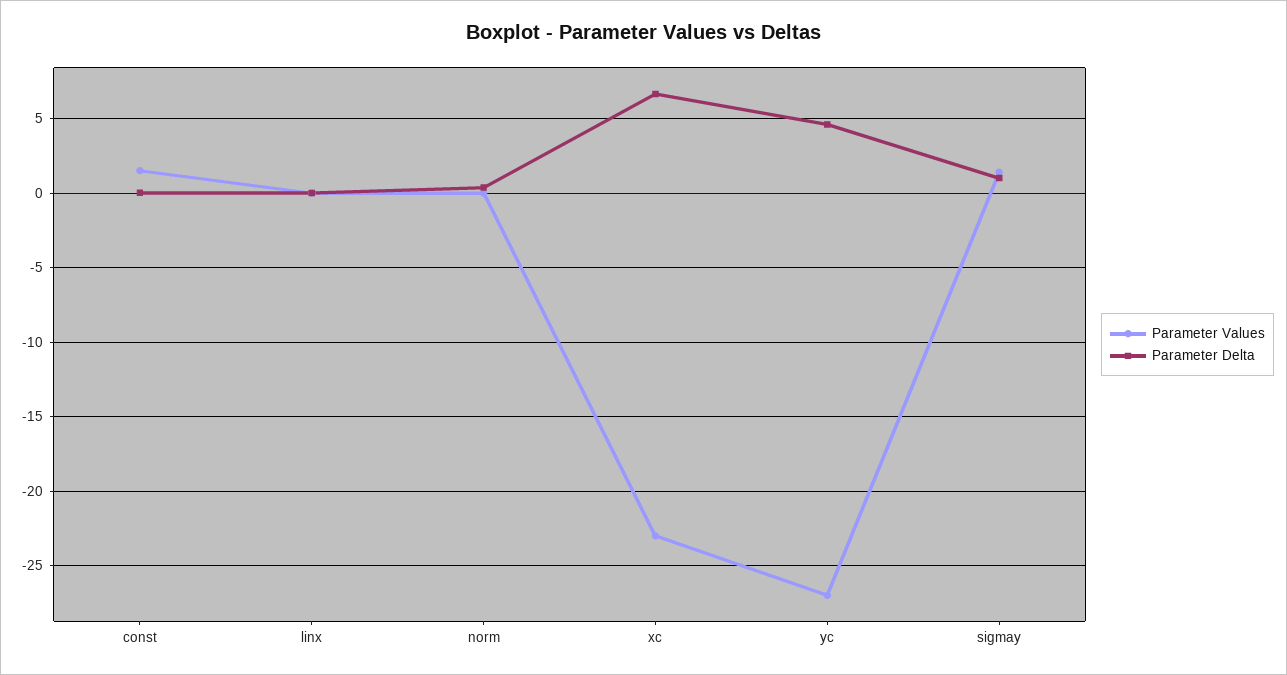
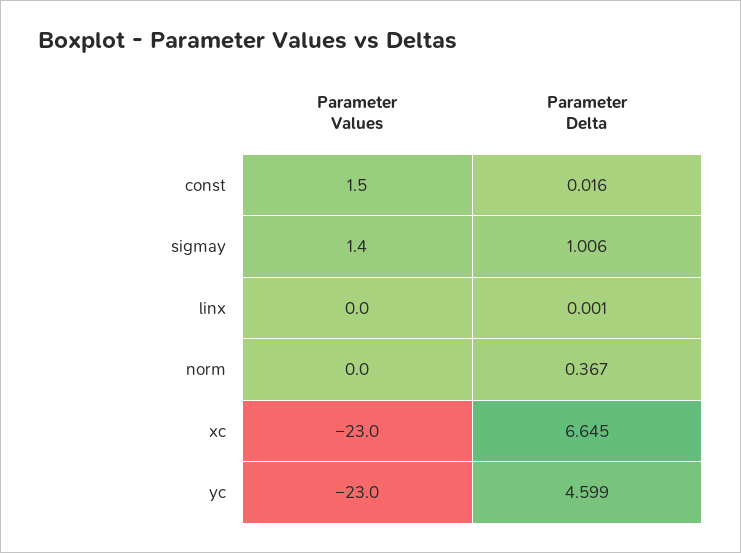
Parameter Values, yc: -27 -> -23

